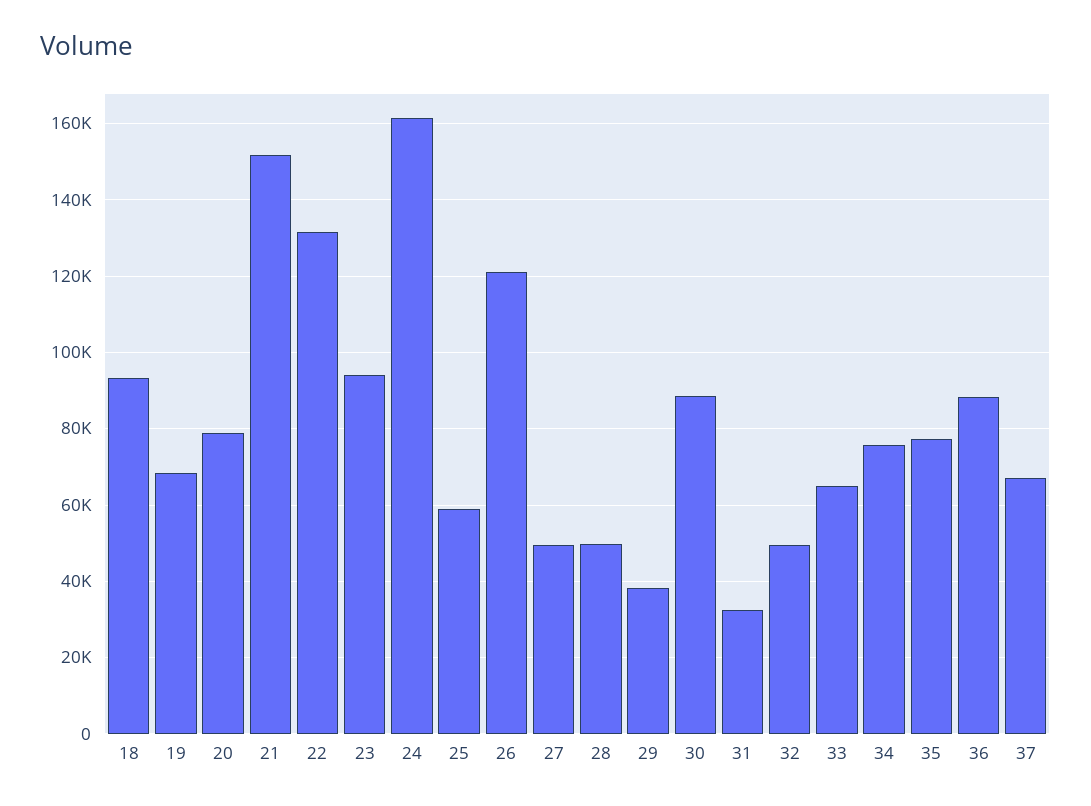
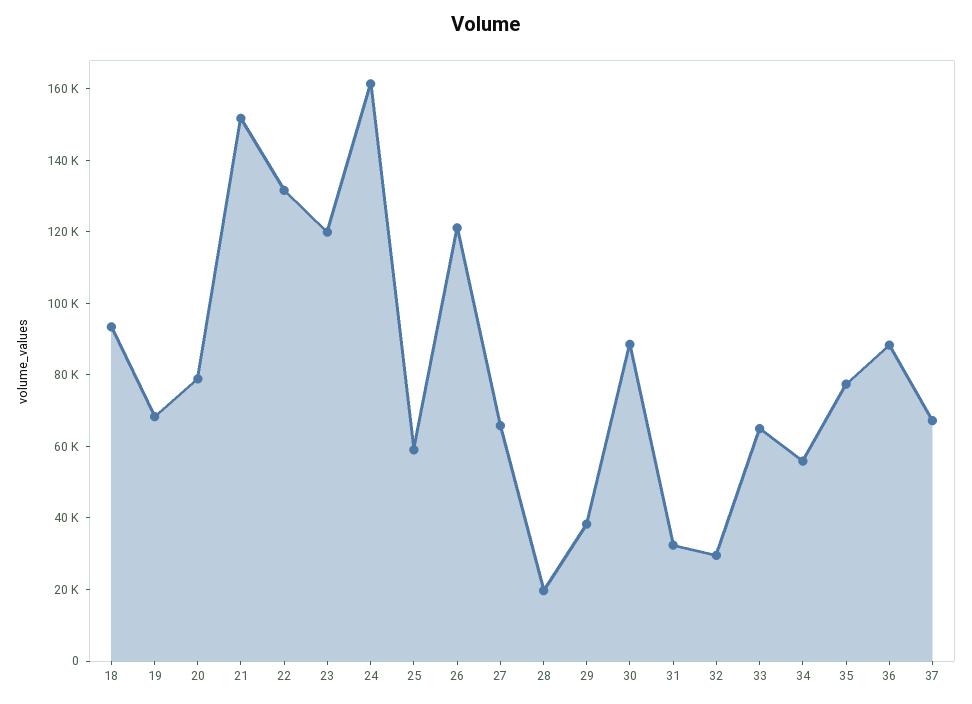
23: 94000 -> 120000
27: 50000 -> 65000
28: 50000 -> 20000
32: 50000 -> 30000
34: 76000 -> 55000

